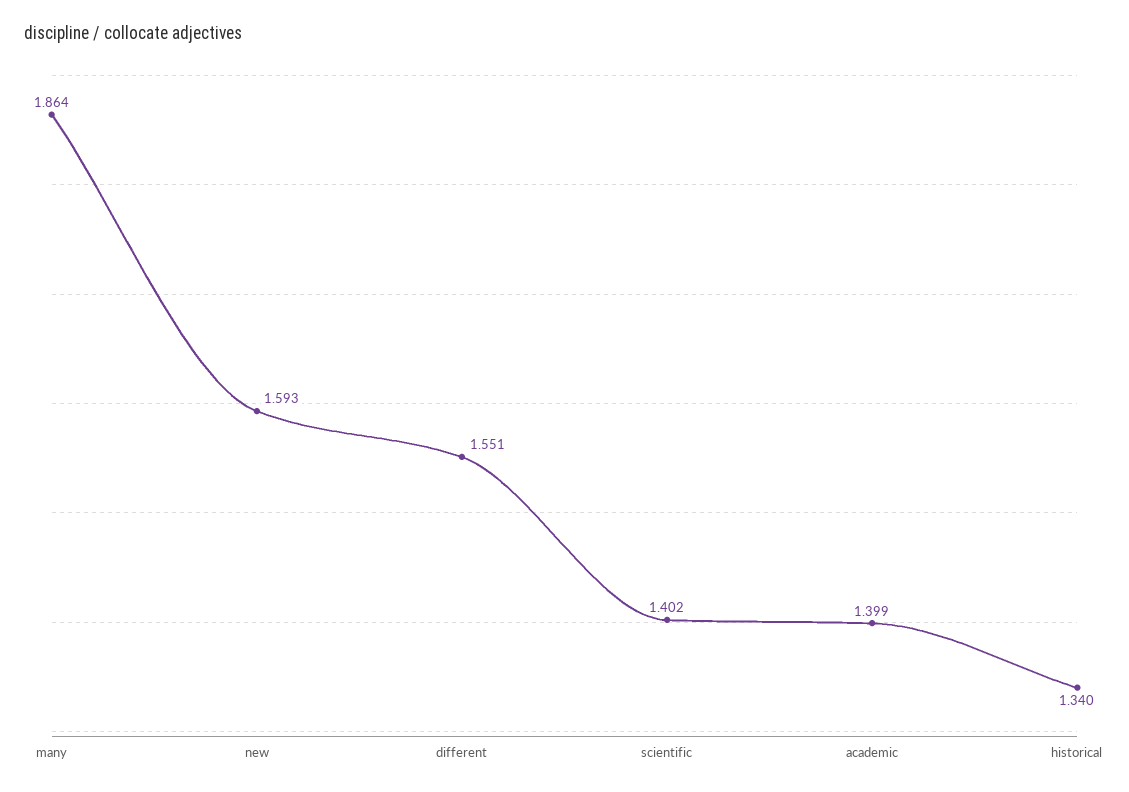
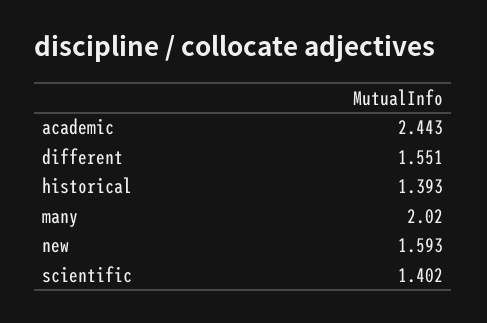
many: 1.864 -> 2.02
academic: 1.399 -> 2.443
historical: 1.34 -> 1.393

